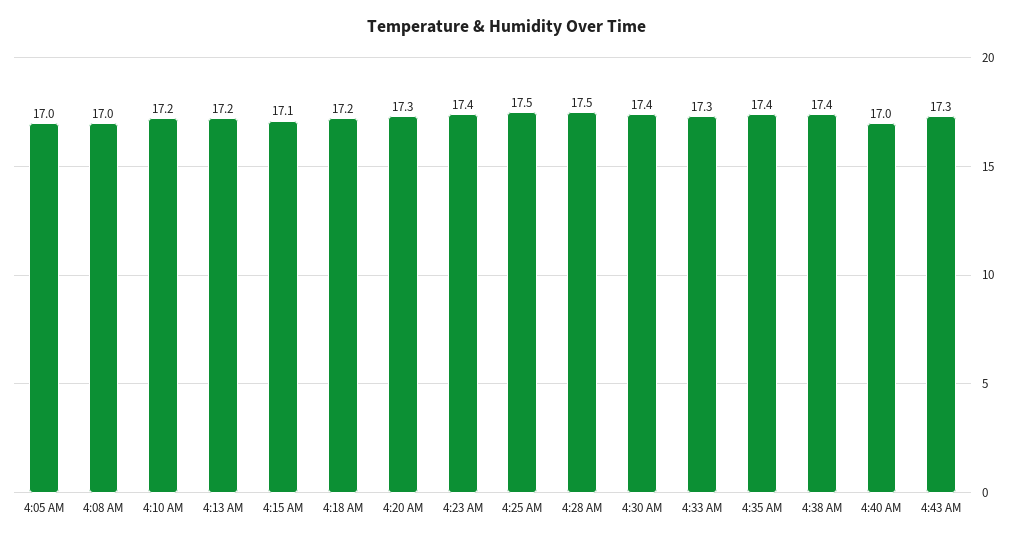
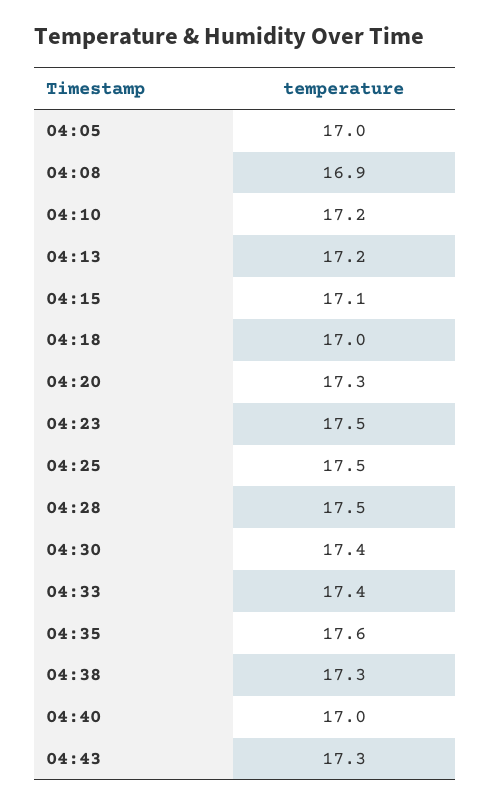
4:08 AM: 17 -> 16.9
4:18 AM: 17.2 -> 17
4:23 AM: 17.4 -> 17.5
4:33 AM: 17.3 -> 17.4
4:35 AM: 17.4 -> 17.6
4:38 AM: 17.4 -> 17.3

